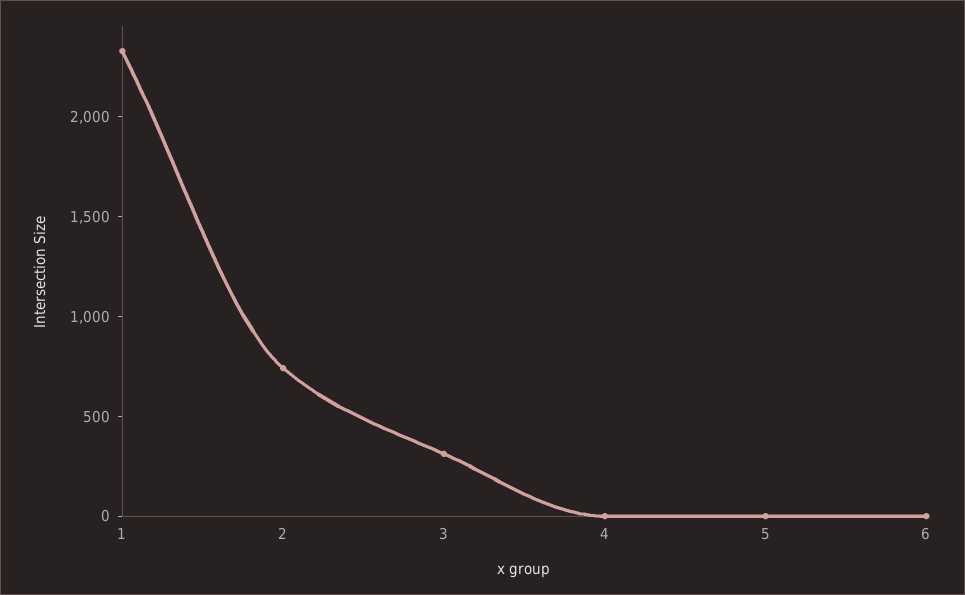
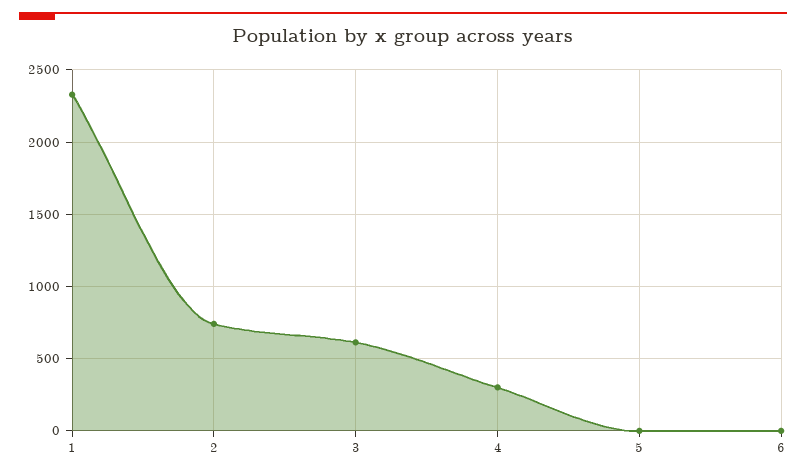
3: 300 -> 600
4: 0 -> 300

